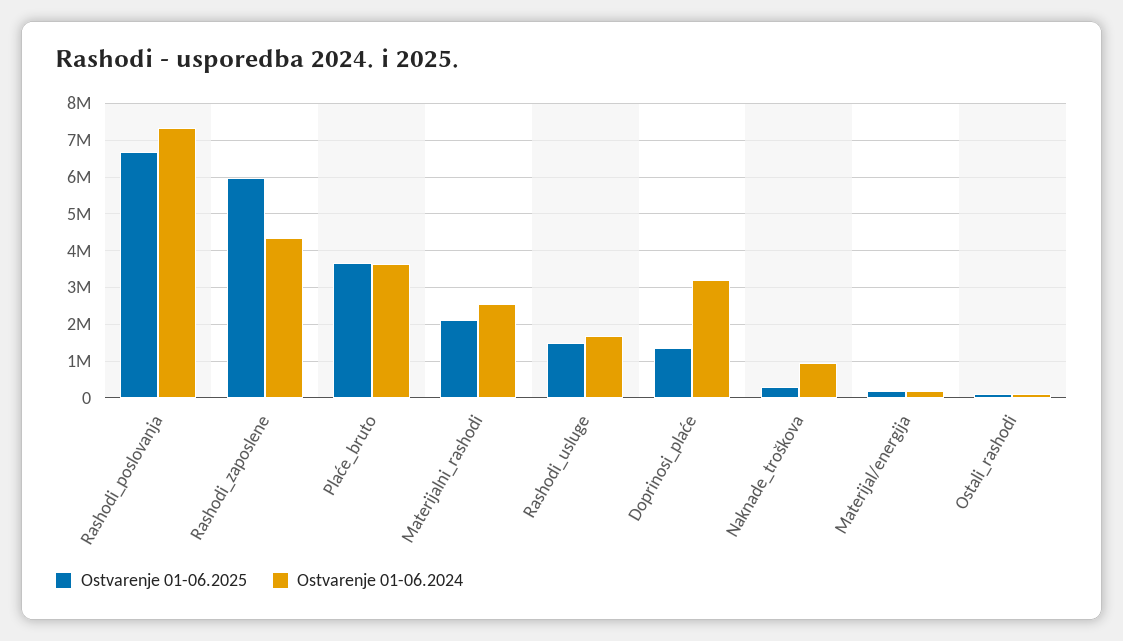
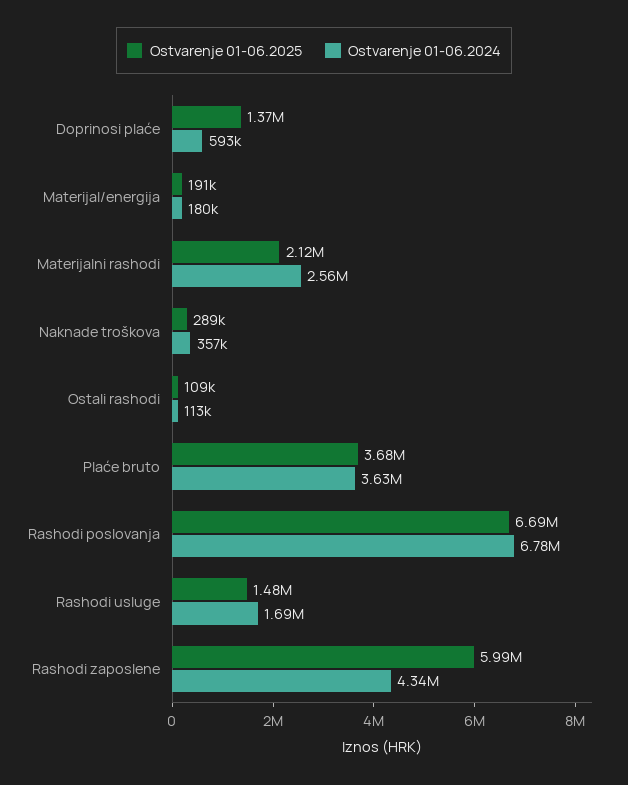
Ostvarenje 01-06.2024, Rashodi_poslovanja: 7400000 -> 6780000
Ostvarenje 01-06.2024, Doprinosi_plaće: 3200000 -> 593000
Ostvarenje 01-06.2024, Naknade_troškova: 1000000 -> 357000

